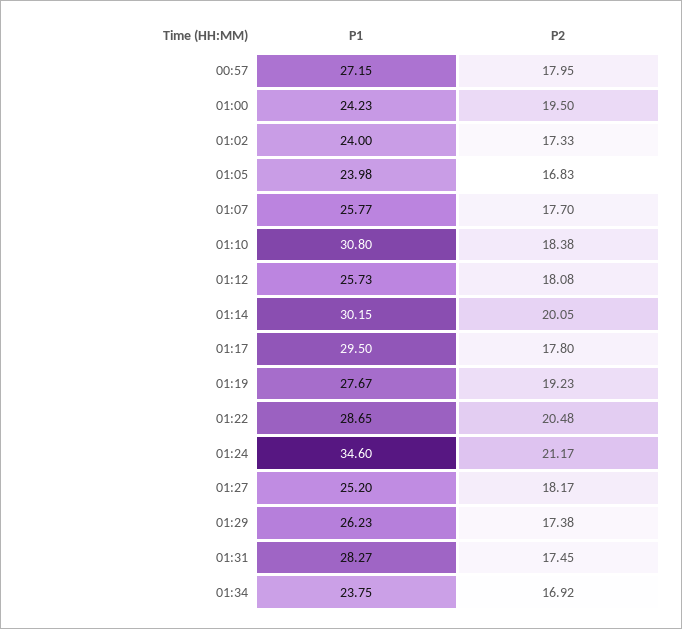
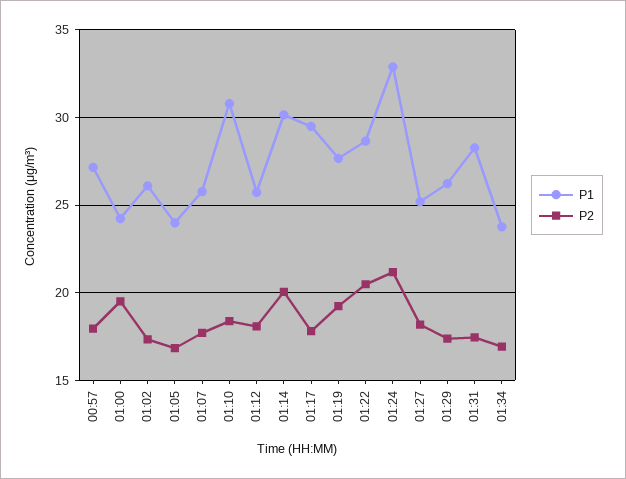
P1, 01:02: 24 -> 26
P1, 01:24: 34.6 -> 33

